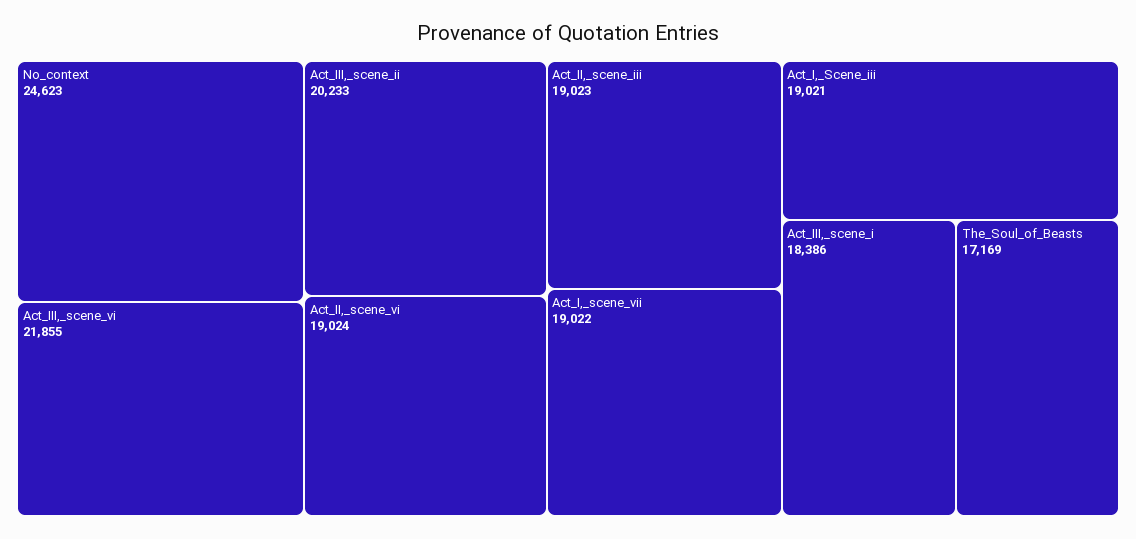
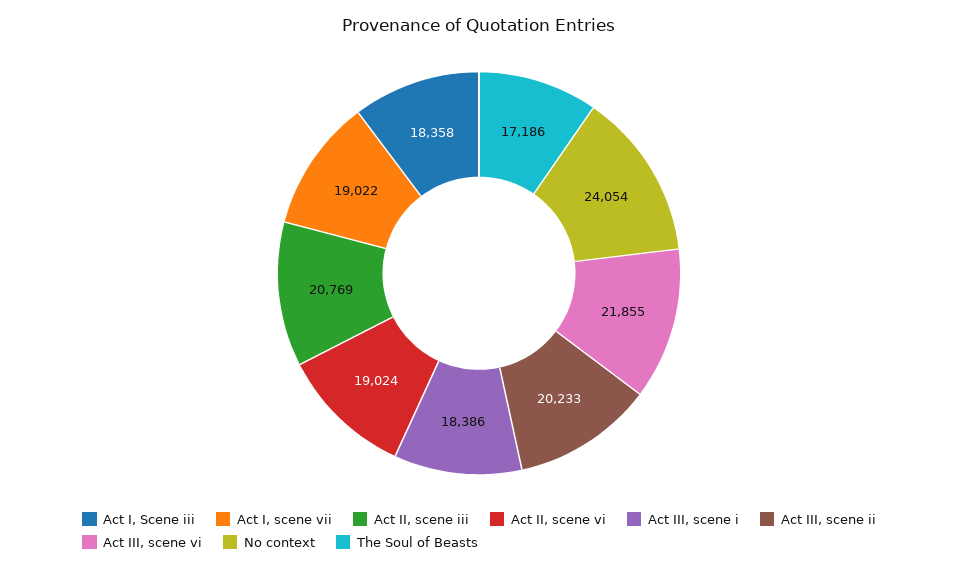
No_context: 24623 -> 24054
Act_II,_scene_iii: 19023 -> 20769
Act_I,_Scene_iii: 19021 -> 18358
The_Soul_of_Beasts: 17169 -> 17186

